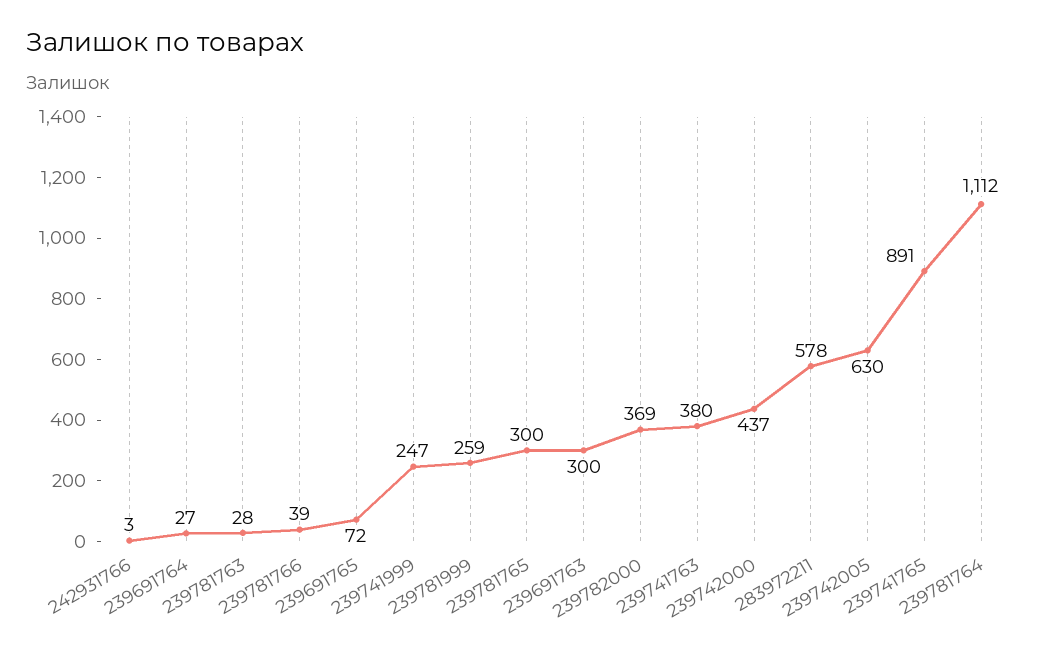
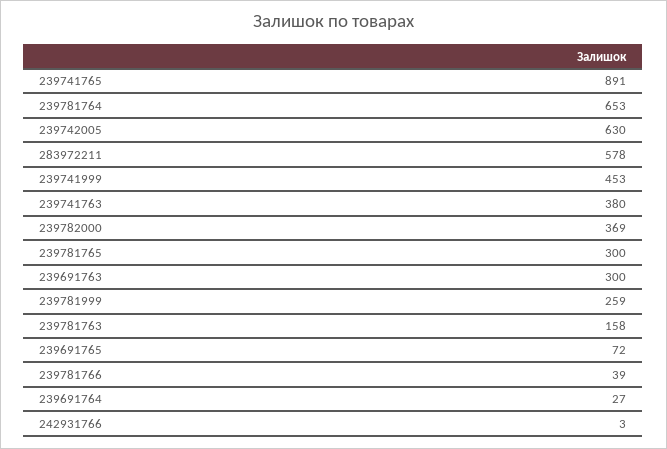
239781763: 28 -> 158
239741999: 247 -> 453
239742000: 437 -> none
239781764: 1112 -> 653

